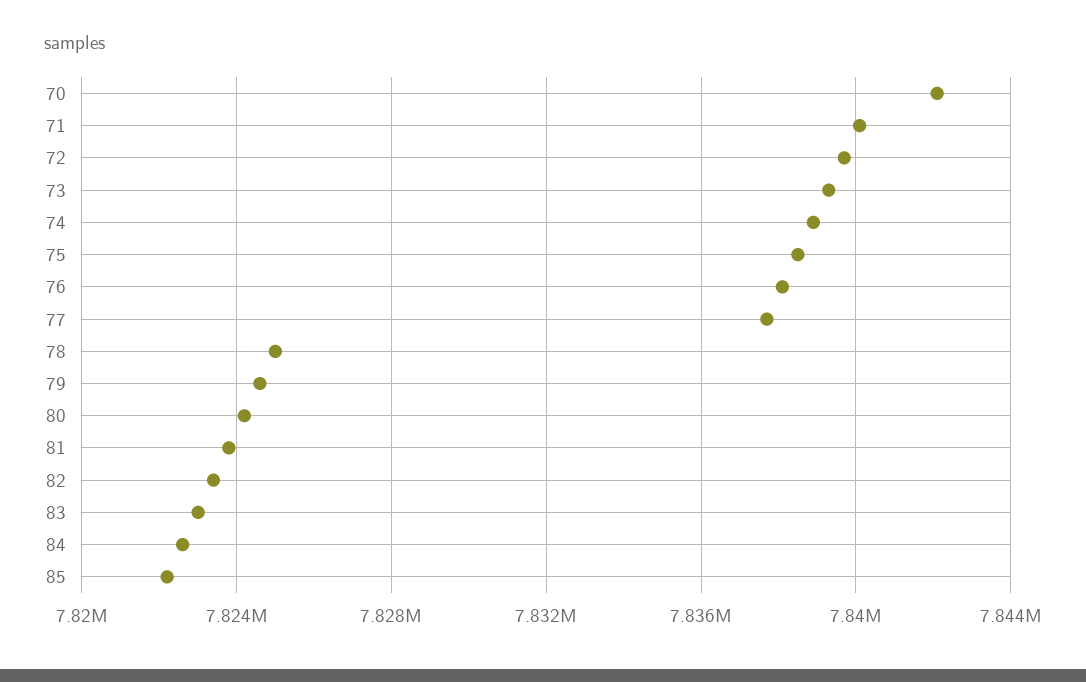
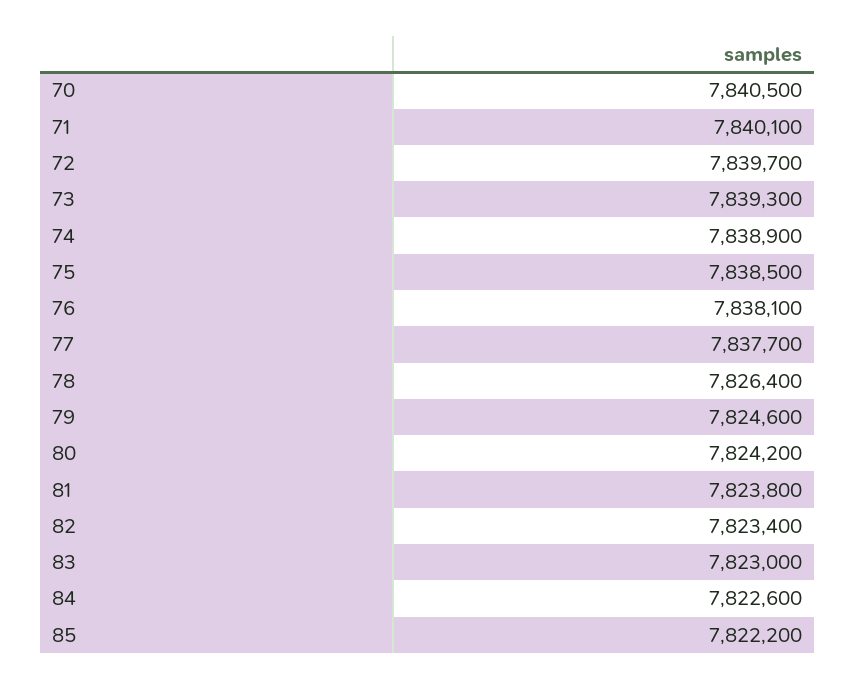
70: 7842000 -> 7840500
78: 7825000 -> 7826400

